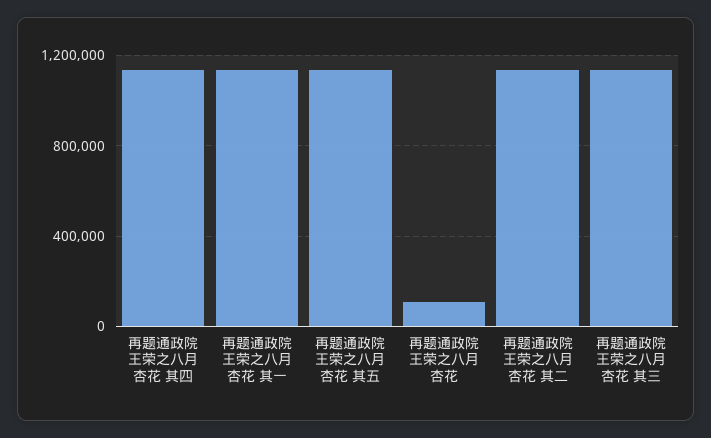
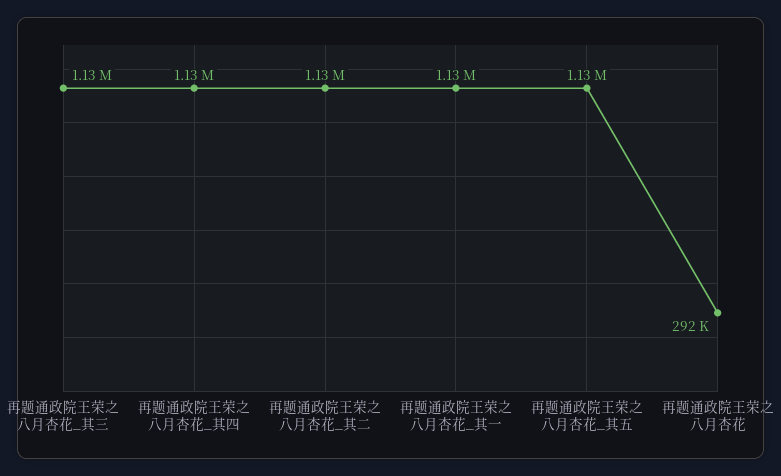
再题通政院王荣之八月杏花: 100000 -> 292000

